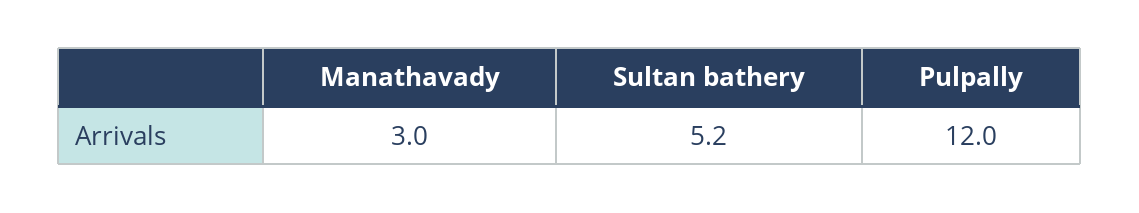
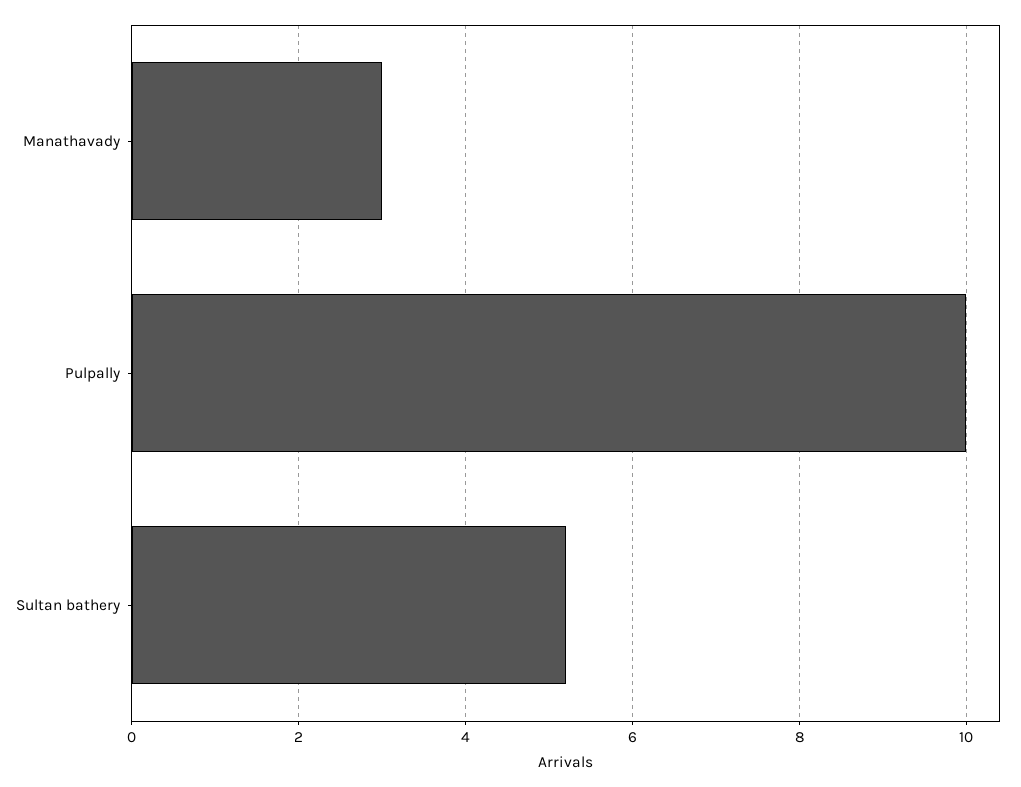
Pulpally: 12 -> 10

